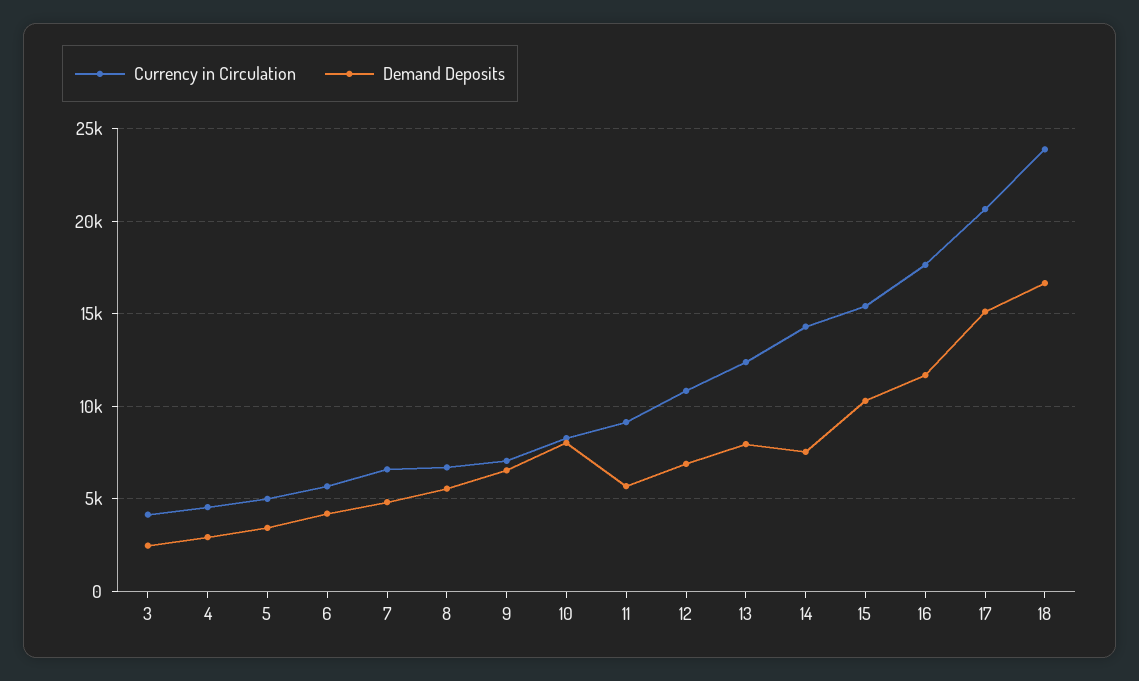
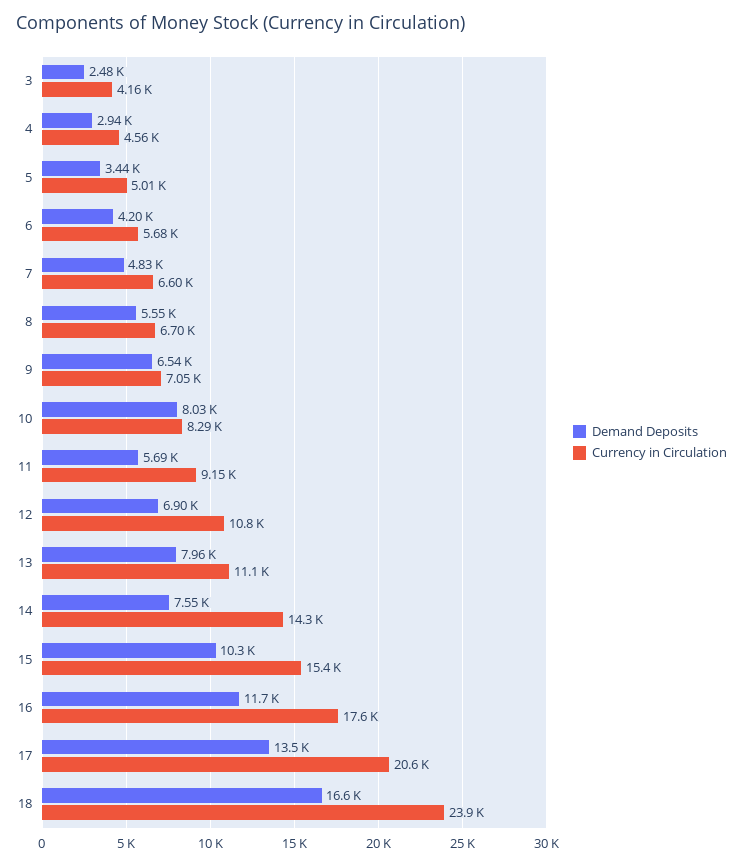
Currency in Circulation, 13: 12500 -> 11100
Demand Deposits, 17: 15000 -> 13500

